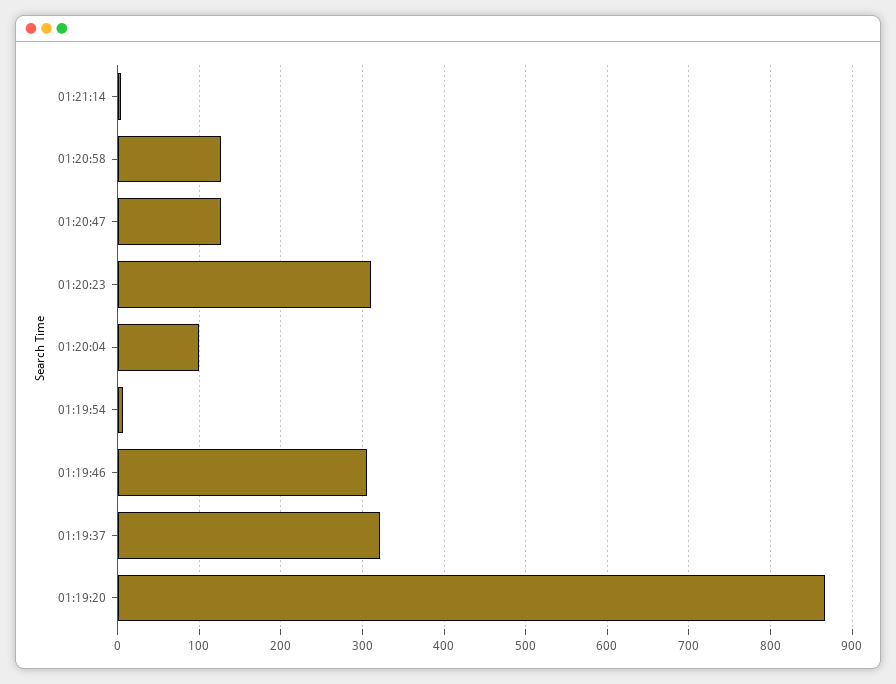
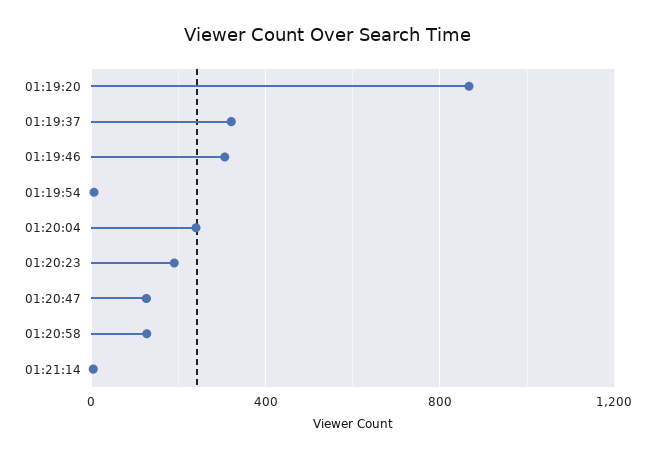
01:20:23: 310 -> 200
01:20:04: 100 -> 250

